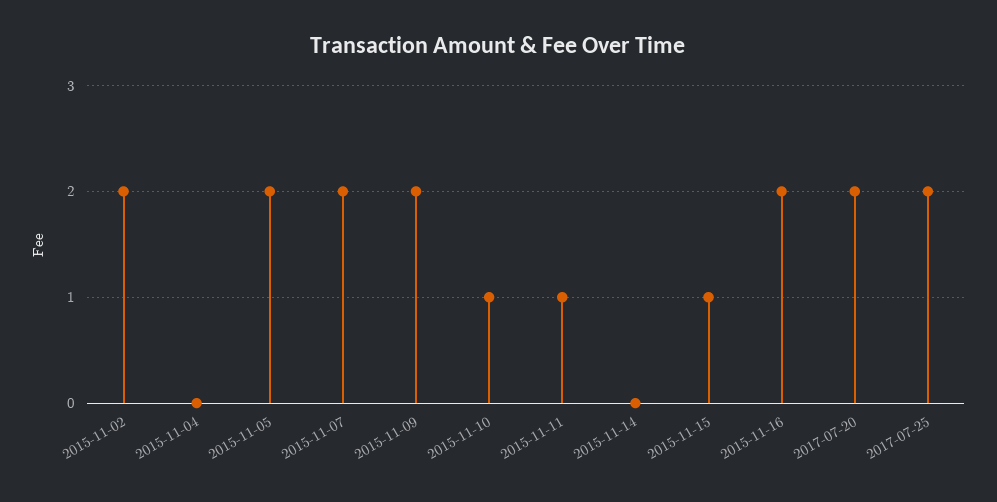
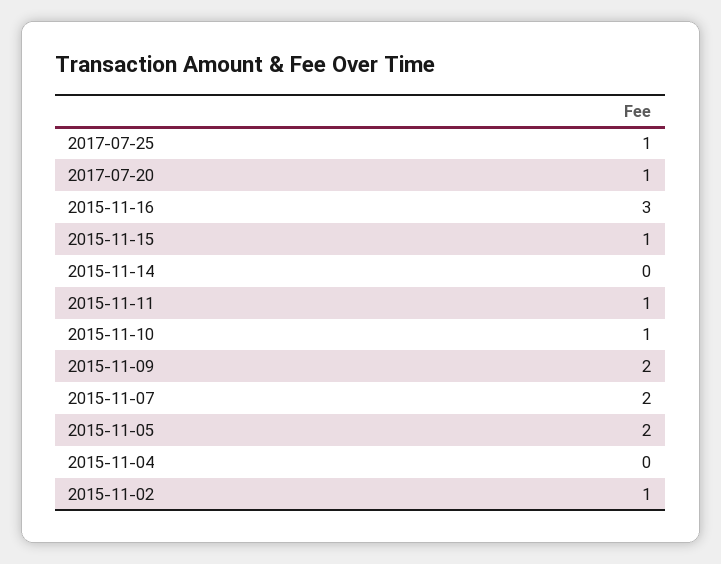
2015-11-02: 2 -> 1
2015-11-16: 2 -> 3
2017-07-20: 2 -> 1
2017-07-25: 2 -> 1

